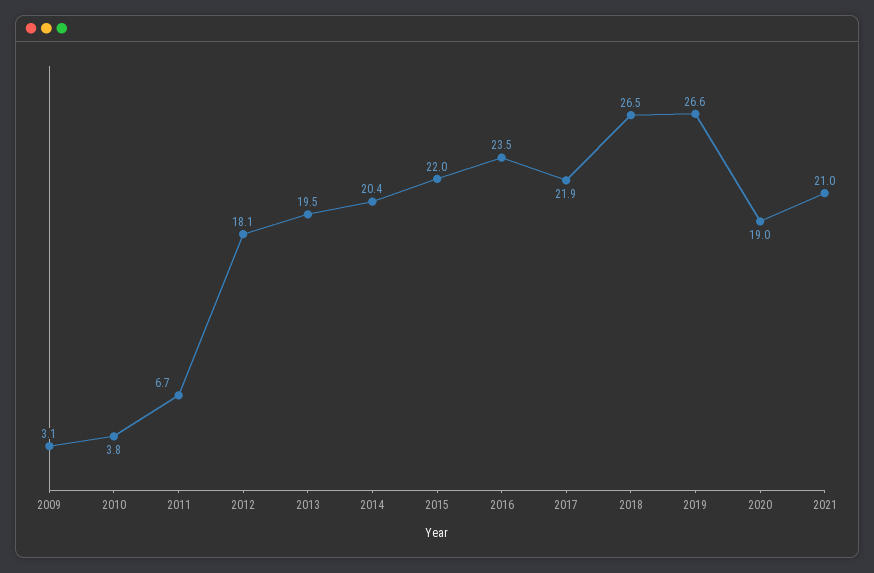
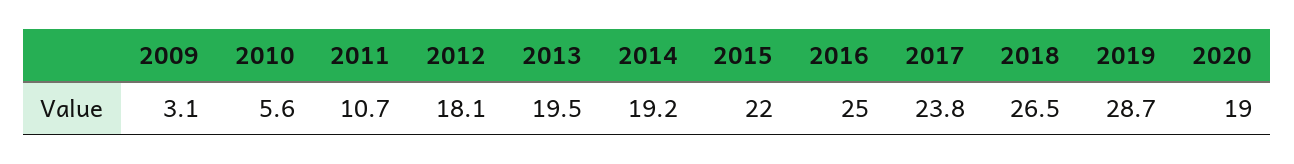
2010: 3.8 -> 5.6
2011: 6.7 -> 10.7
2014: 20.4 -> 19.2
2016: 23.5 -> 25
2017: 21.9 -> 23.8
2019: 26.6 -> 28.7
2021: 21 -> none

